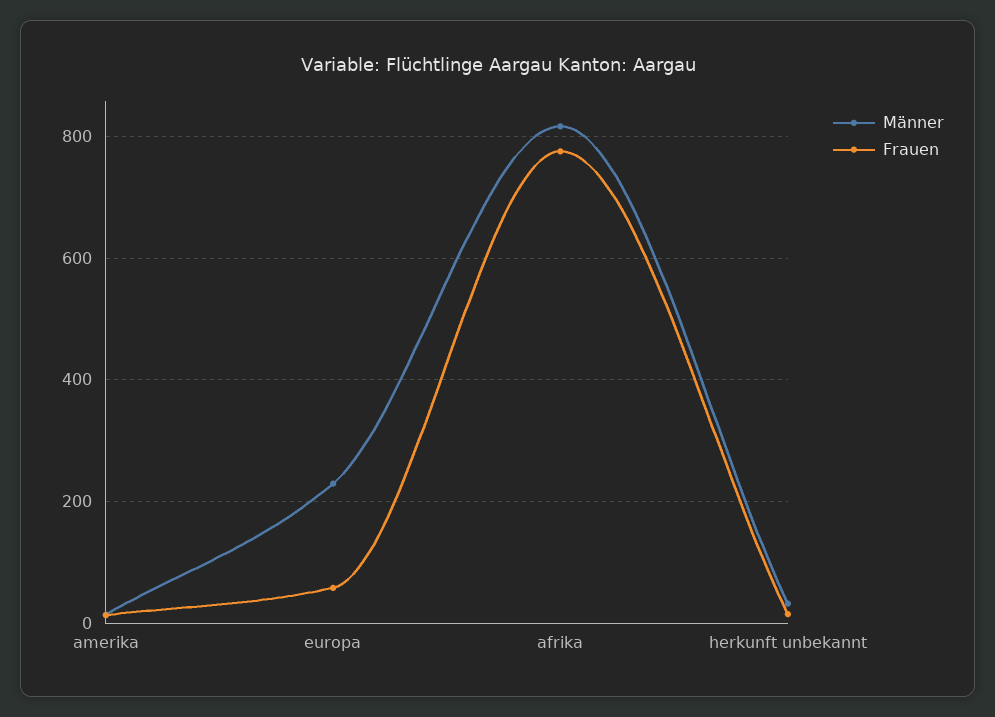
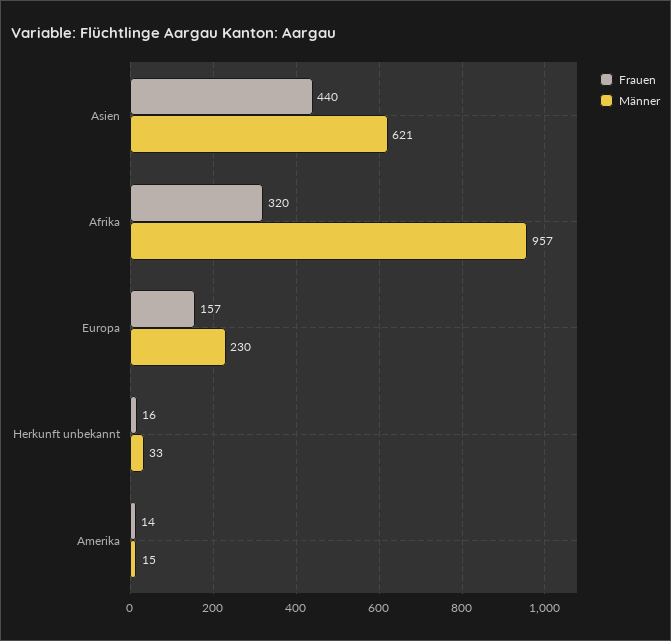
Frauen, europa: 60 -> 157
Männer, afrika: 820 -> 957
Frauen, afrika: 780 -> 320
Frauen, Asien: none -> 440
Männer, Asien: none -> 621

